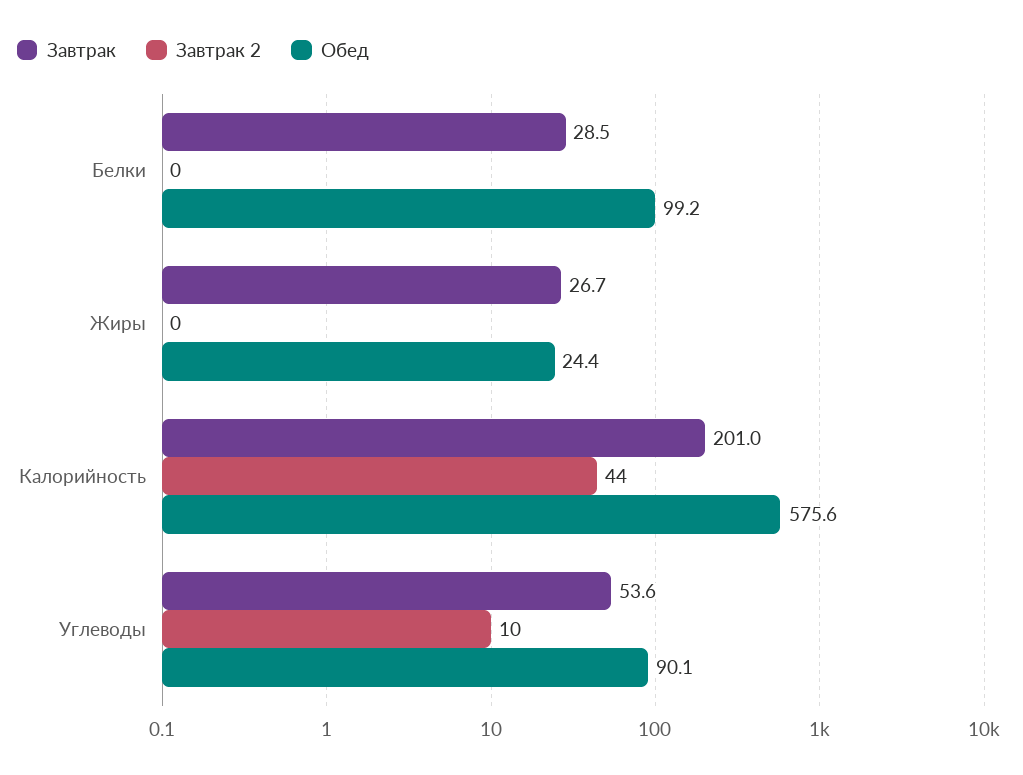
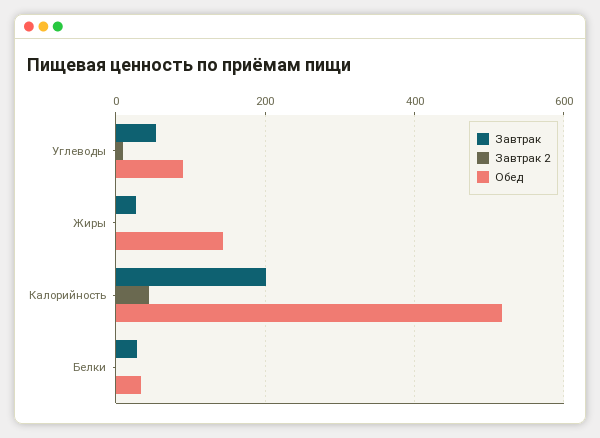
Обед, Белки: 99.2 -> 40
Обед, Жиры: 24.4 -> 140
Обед, Калорийность: 575.6 -> 520

